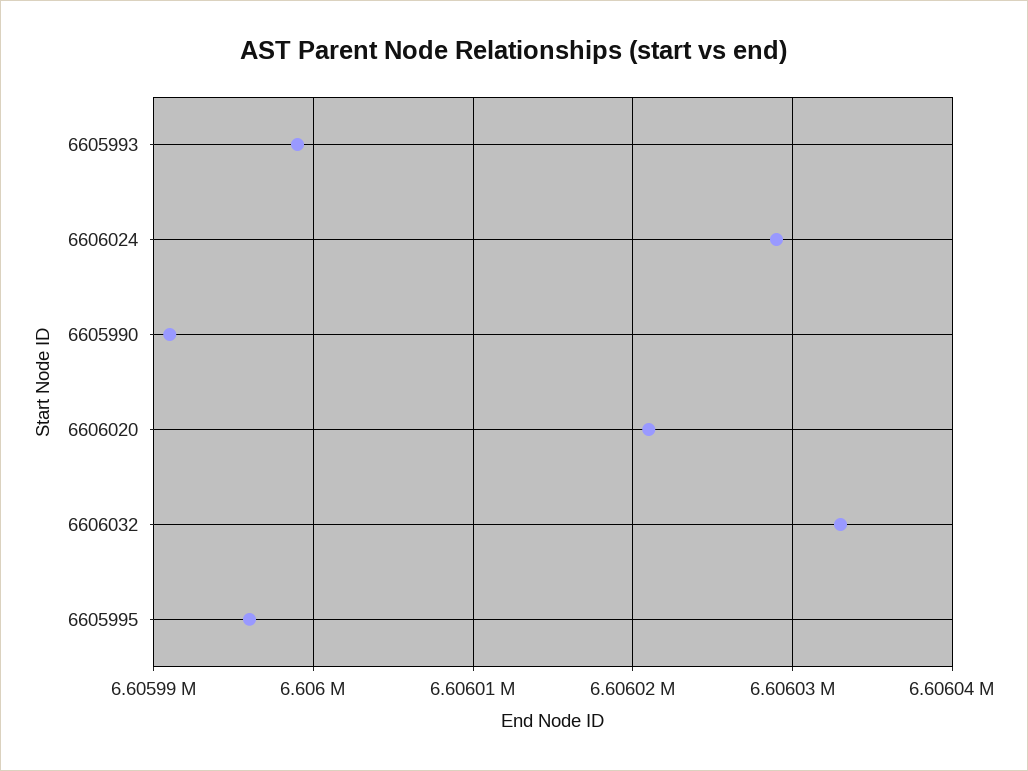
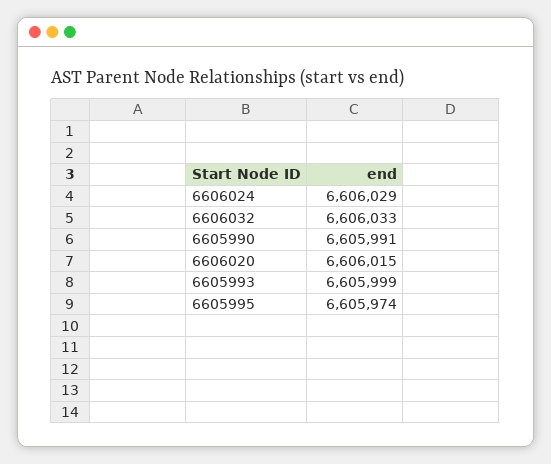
6606020: 6606021 -> 6606015
6605995: 6605996 -> 6605974

